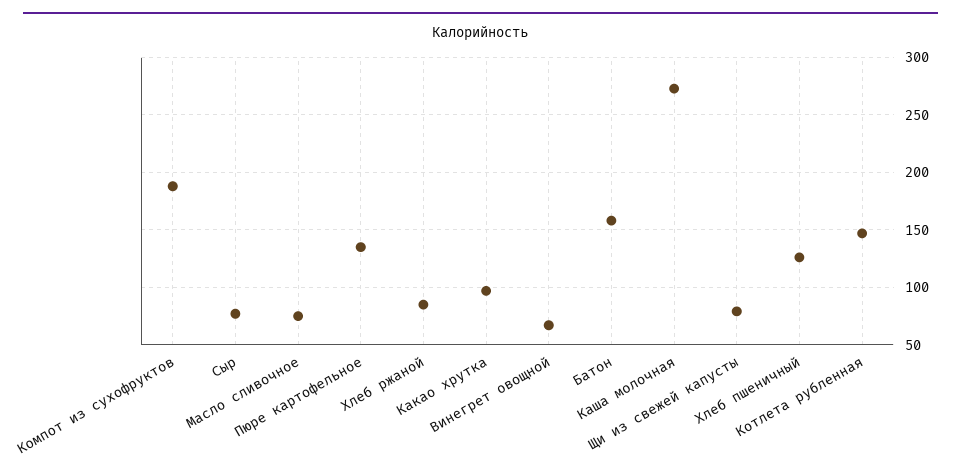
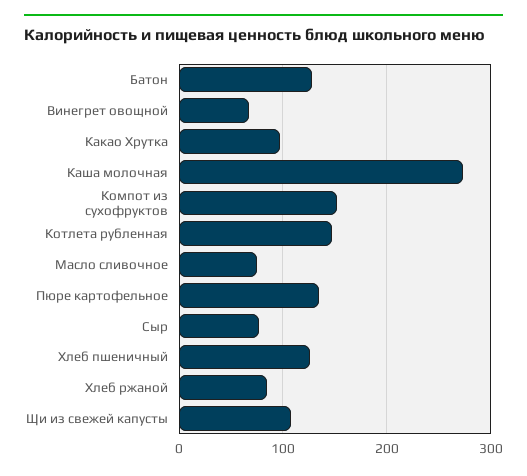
Компот из сухофруктов: 190 -> 150
Батон: 160 -> 130
Щи из свежей капусты: 80 -> 110

